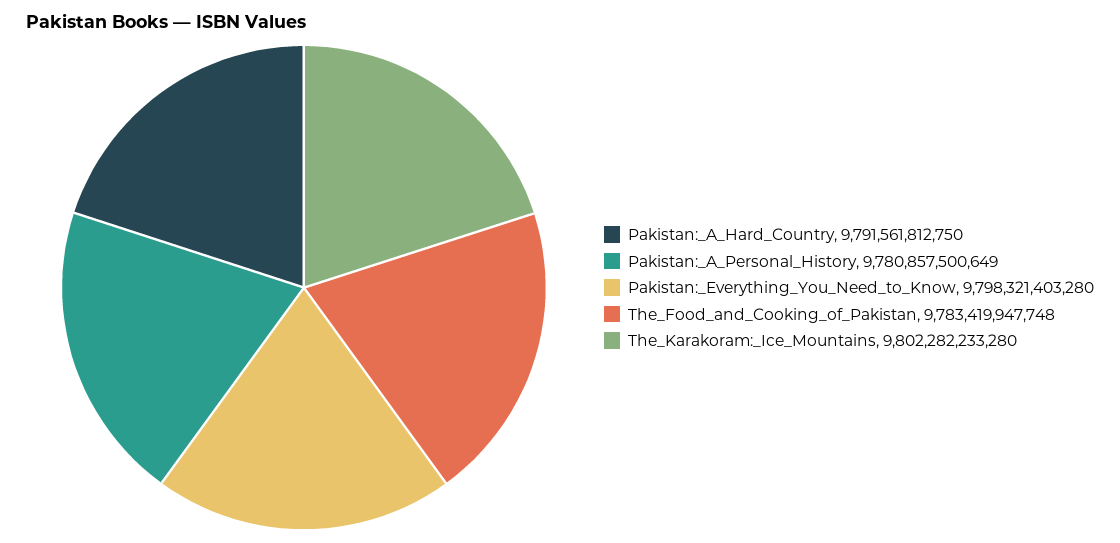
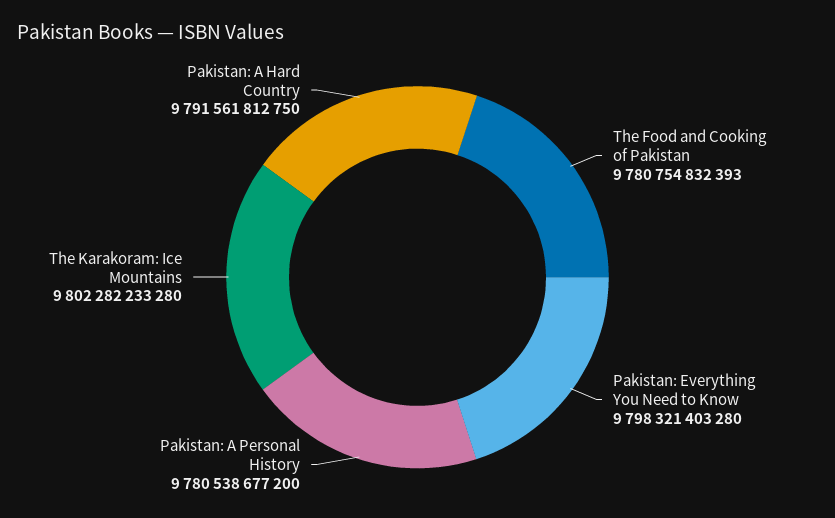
Pakistan:_A_Personal_History: 9780857500649 -> 9780538677200
The_Food_and_Cooking_of_Pakistan: 9783419947748 -> 9780754832393

